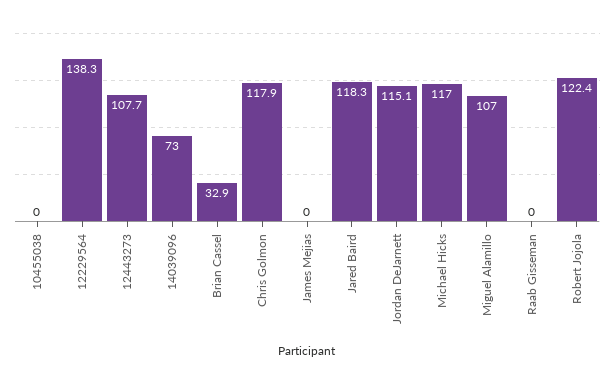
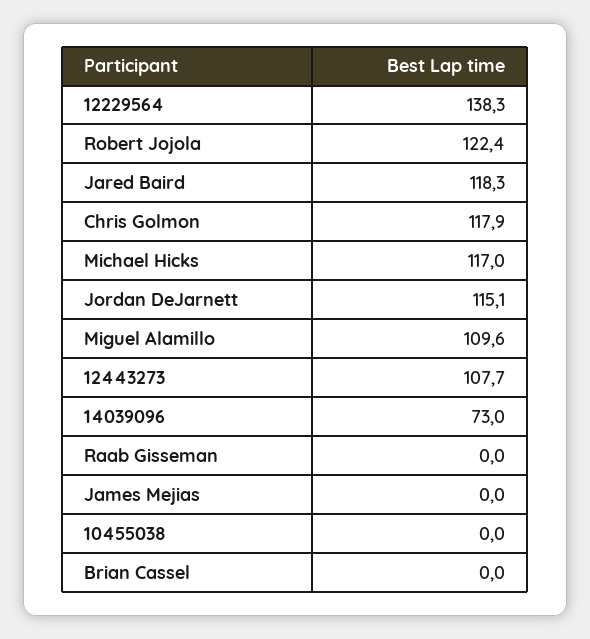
Brian Cassel: 32.9 -> 0
Miguel Alamillo: 107 -> 109.6

